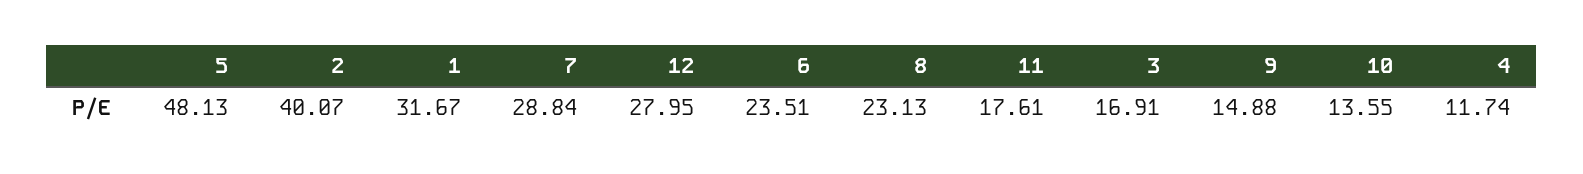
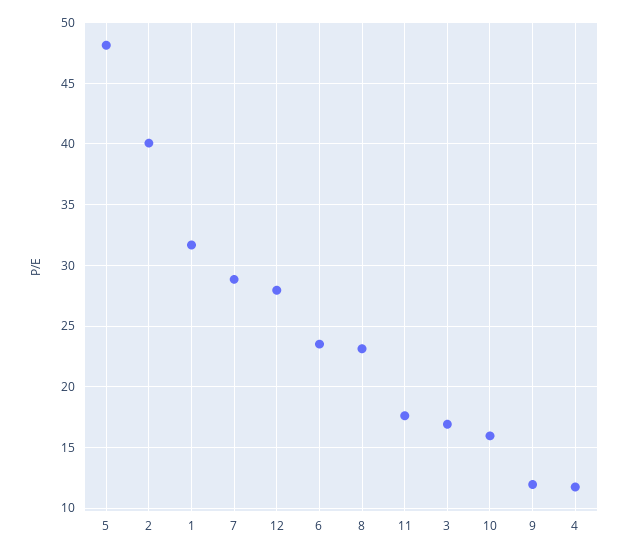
9: 14.88 -> 12
10: 13.55 -> 16

